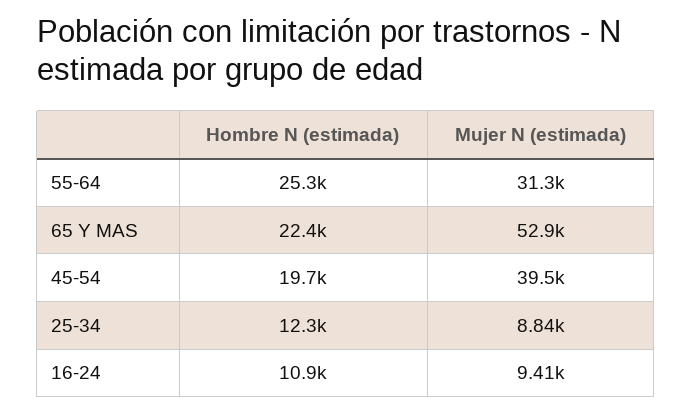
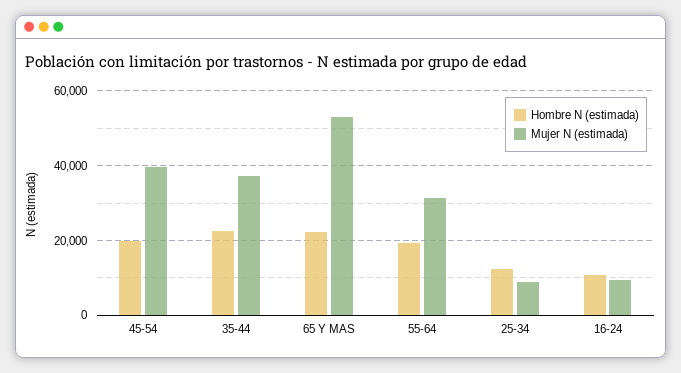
Hombre N (estimada), 55-64: 25300 -> 20000
Hombre N (estimada), 35-44: none -> 22000
Mujer N (estimada), 35-44: none -> 38000

